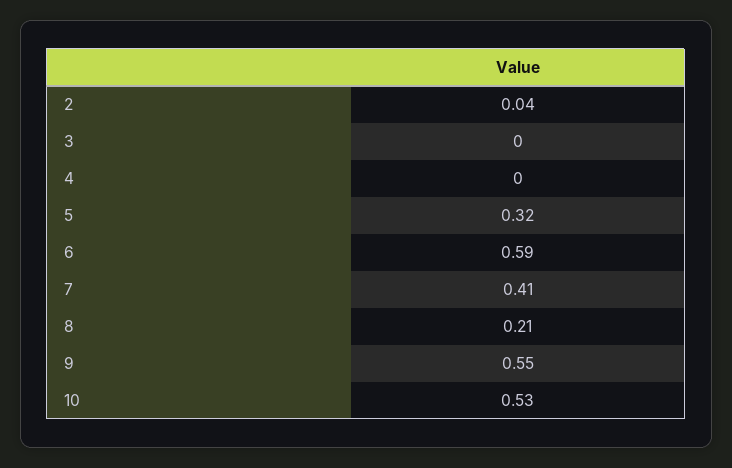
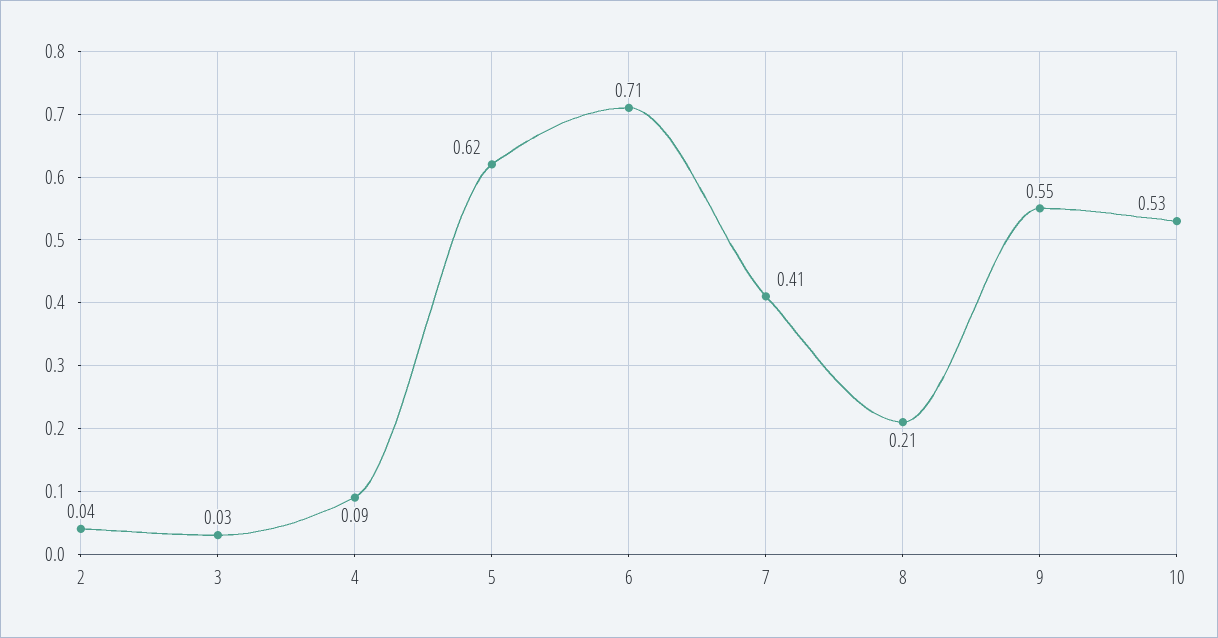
3: 0 -> 0.03
4: 0 -> 0.09
5: 0.32 -> 0.62
6: 0.59 -> 0.71

